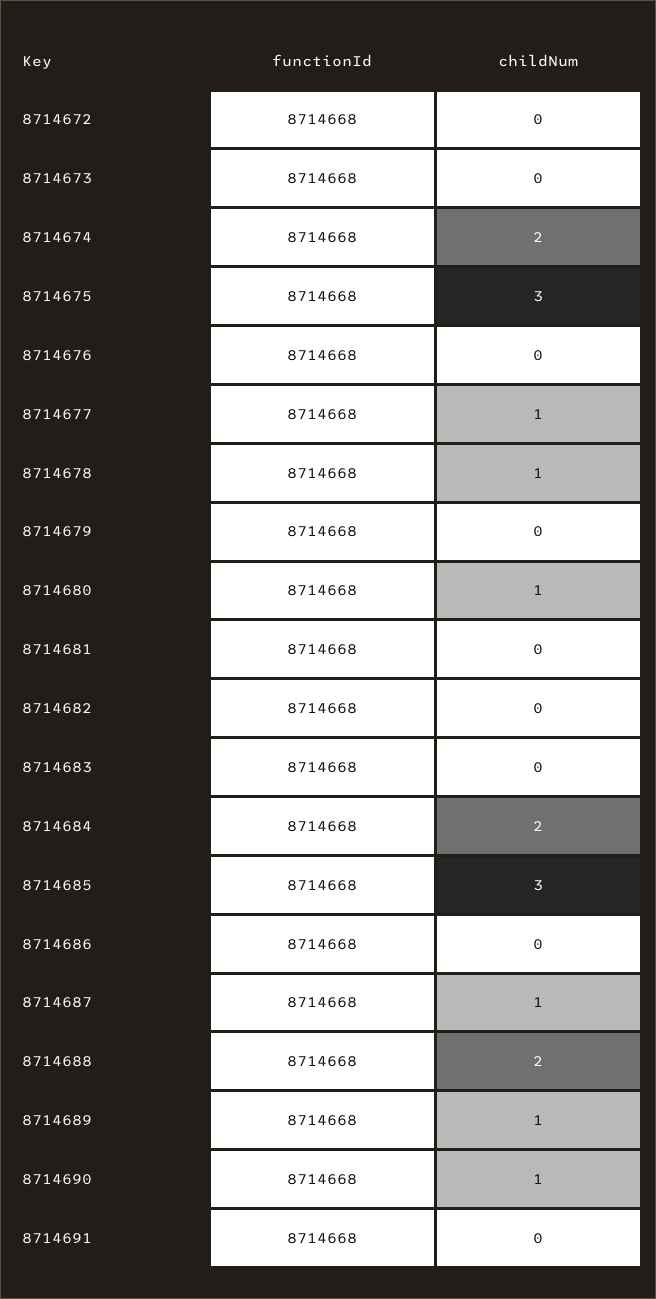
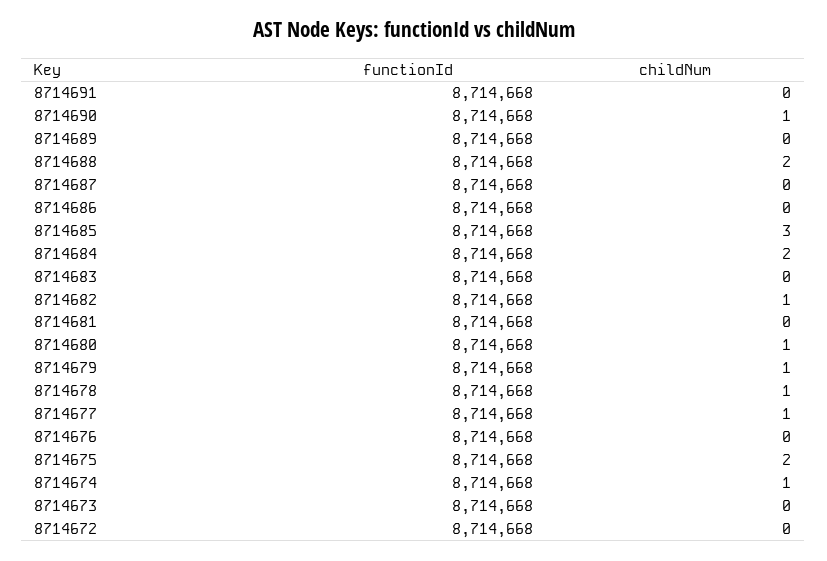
childNum, 8714674: 2 -> 1
childNum, 8714675: 3 -> 2
childNum, 8714679: 0 -> 1
childNum, 8714682: 0 -> 1
childNum, 8714687: 1 -> 0
childNum, 8714689: 1 -> 0

